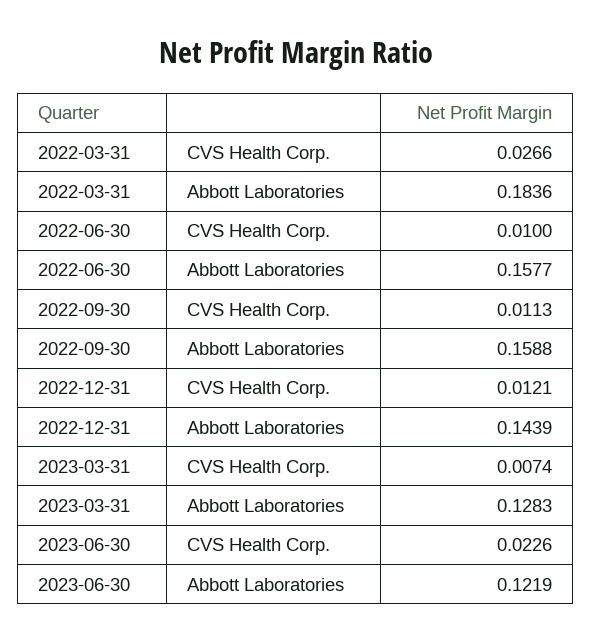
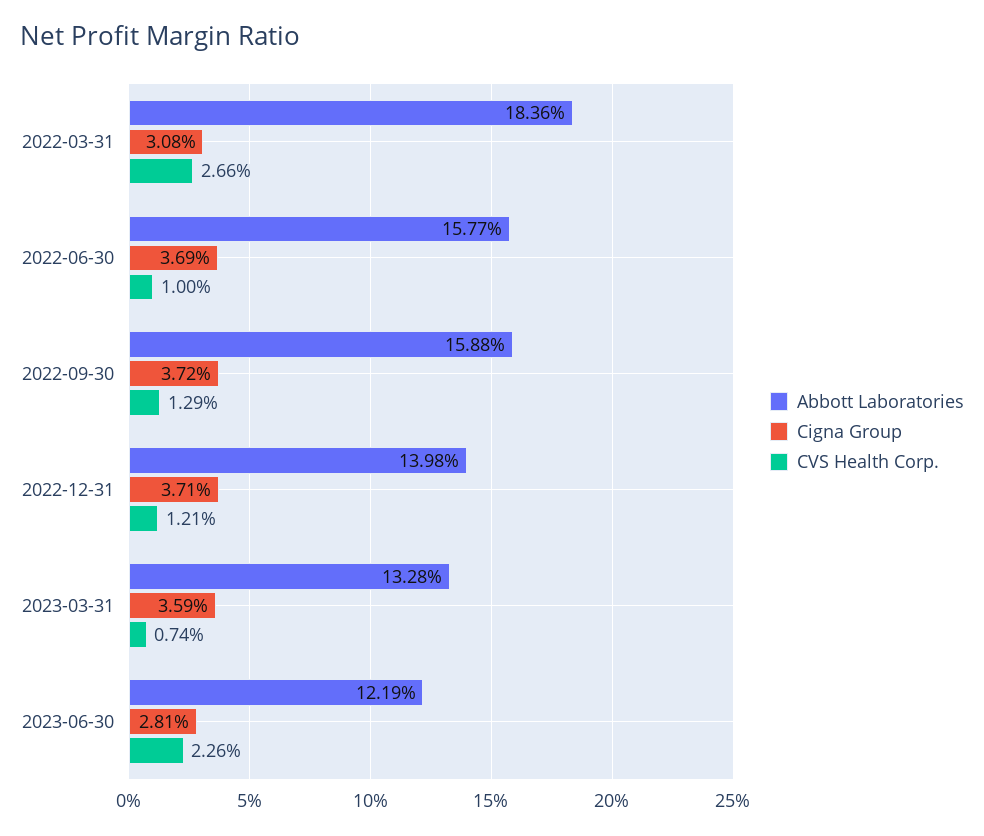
CVS Health Corp., 2022-09-30: 0.0113 -> 0.0129
Abbott Laboratories, 2022-12-31: 0.1439 -> 0.1398
Abbott Laboratories, 2023-03-31: 0.1283 -> 0.1328
Cigna Group, 2022-03-31: none -> 0.0308
Cigna Group, 2022-06-30: none -> 0.0369
Cigna Group, 2022-09-30: none -> 0.0372
Cigna Group, 2022-12-31: none -> 0.0371
Cigna Group, 2023-03-31: none -> 0.0359
Cigna Group, 2023-06-30: none -> 0.0281

